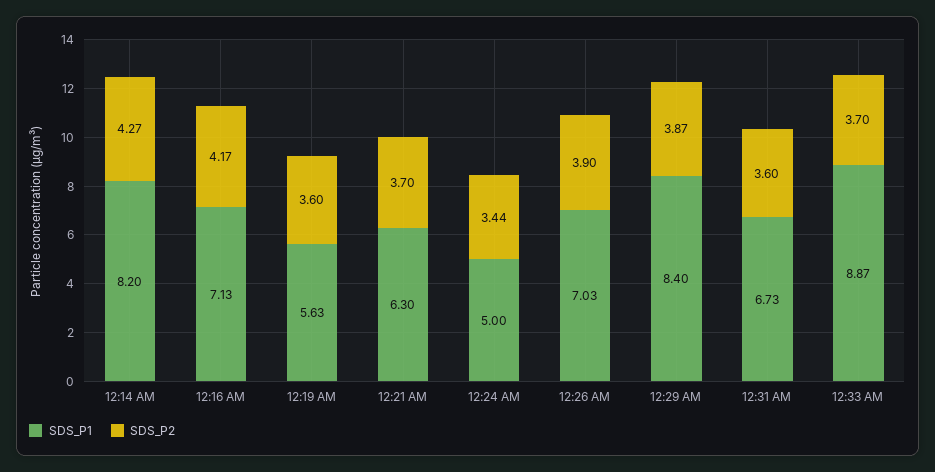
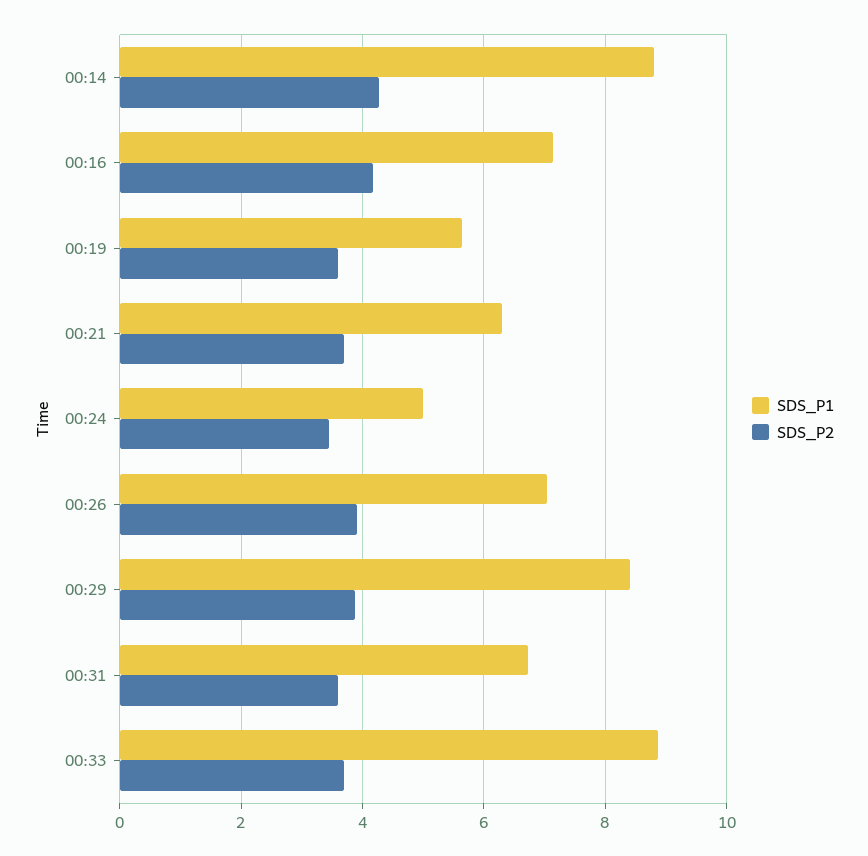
SDS_P1, 12:14 AM: 8.2 -> 8.8

